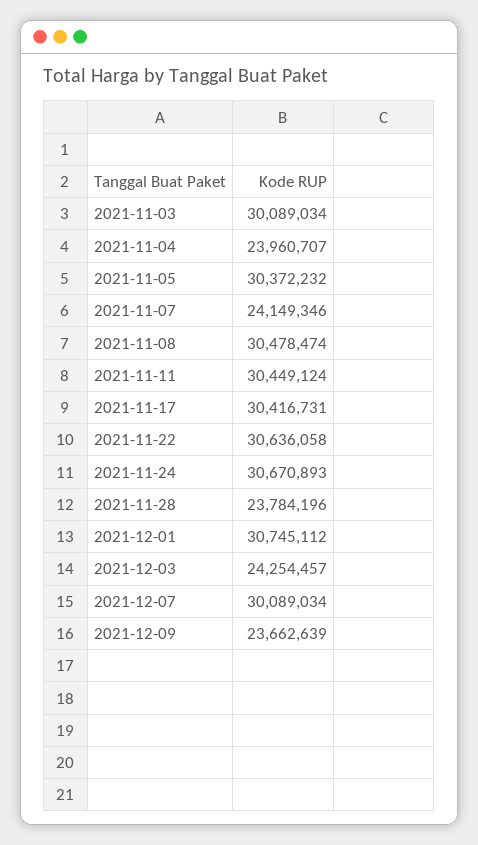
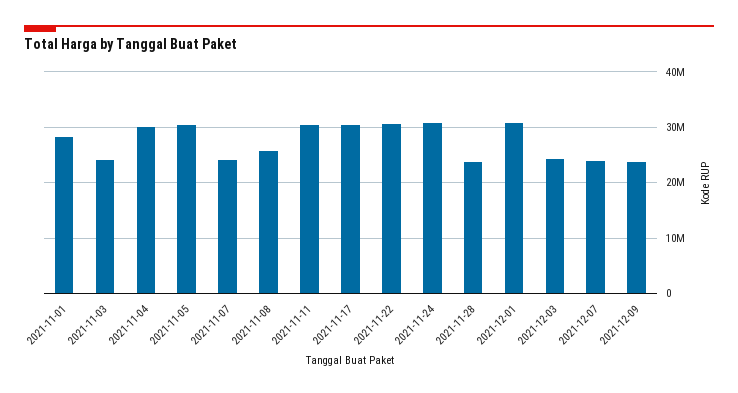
2021-11-03: 30089034 -> 24000000
2021-11-04: 23960707 -> 30000000
2021-11-08: 30478474 -> 26000000
2021-12-07: 30089034 -> 24000000
2021-11-01: none -> 28000000

